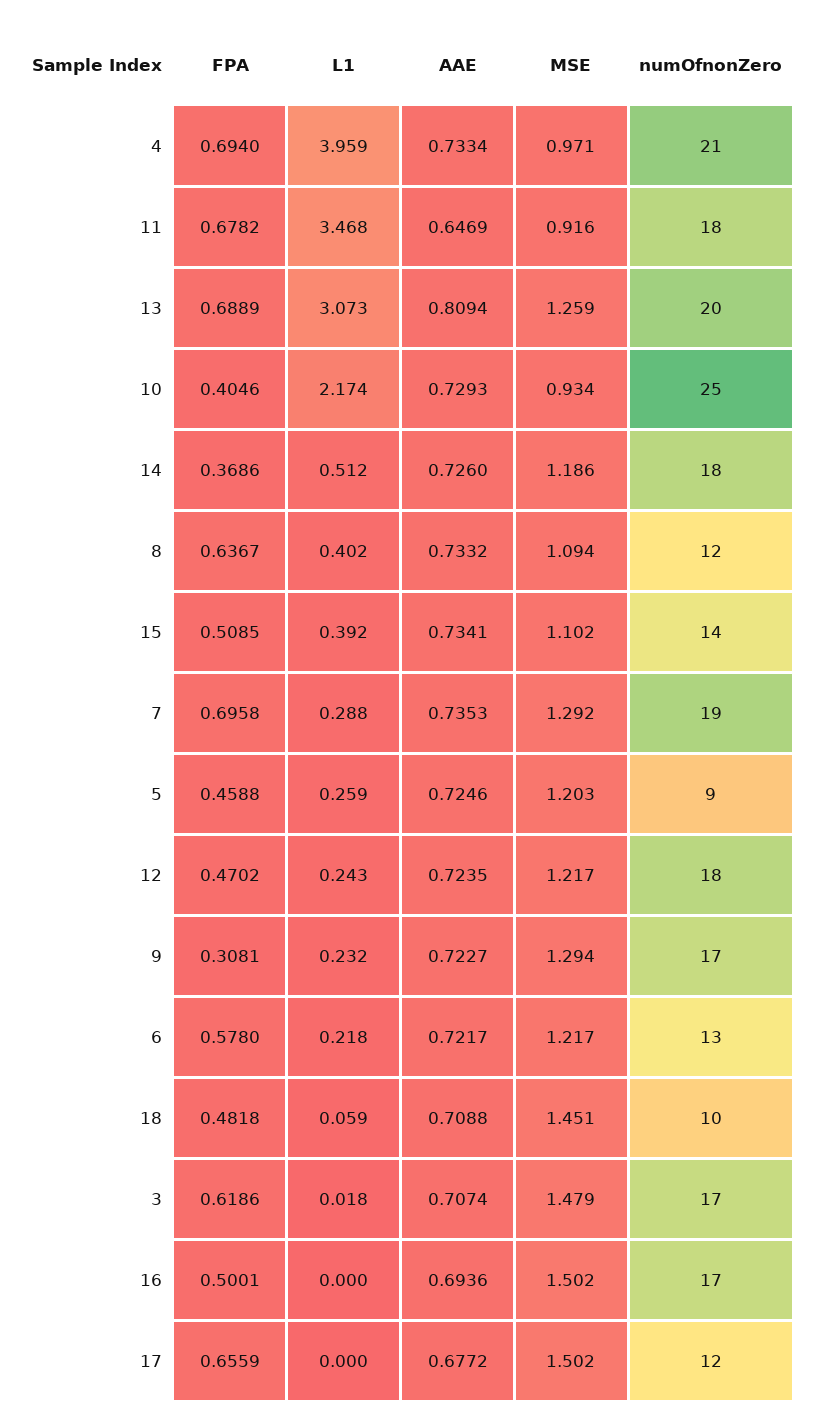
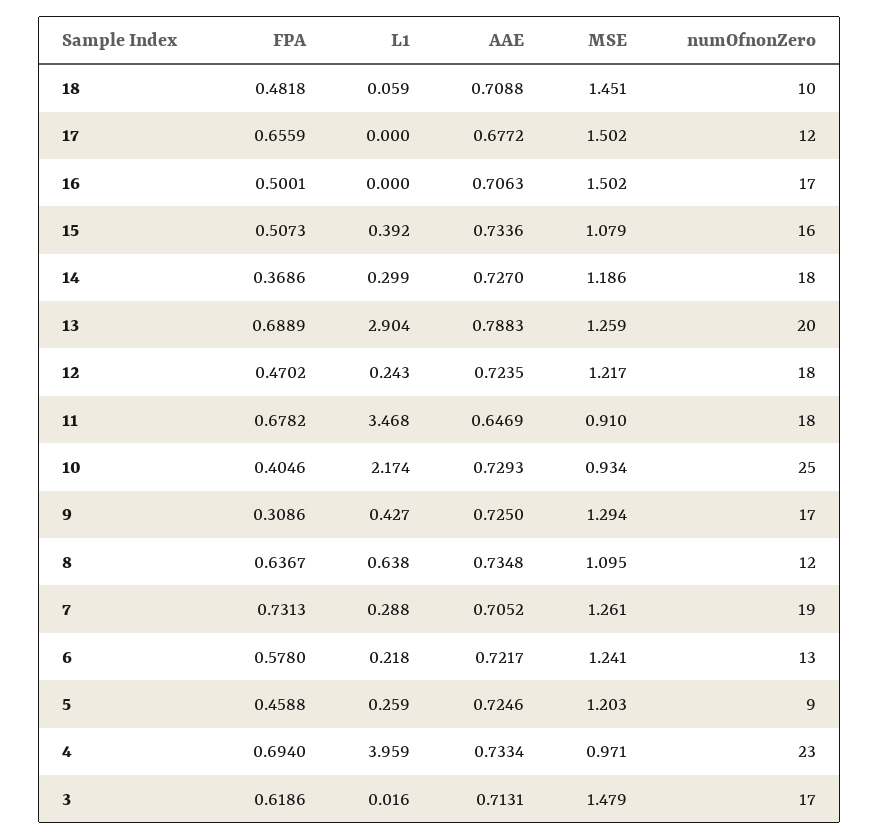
numOfnonZero, 4: 21 -> 23
MSE, 11: 0.916 -> 0.91
L1, 13: 3.073 -> 2.904
AAE, 13: 0.8094 -> 0.7883
L1, 14: 0.512 -> 0.299
AAE, 14: 0.726 -> 0.727
L1, 8: 0.402 -> 0.638
AAE, 8: 0.7332 -> 0.7348
MSE, 8: 1.094 -> 1.095
FPA, 15: 0.5085 -> 0.5073
AAE, 15: 0.7341 -> 0.7336
MSE, 15: 1.102 -> 1.079
numOfnonZero, 15: 14 -> 16
FPA, 7: 0.6958 -> 0.7313
AAE, 7: 0.7353 -> 0.7052
MSE, 7: 1.292 -> 1.261
FPA, 9: 0.3081 -> 0.3086
L1, 9: 0.232 -> 0.427
AAE, 9: 0.7227 -> 0.725
MSE, 6: 1.217 -> 1.241
L1, 3: 0.018 -> 0.016
AAE, 3: 0.7074 -> 0.7131
AAE, 16: 0.6936 -> 0.7063

